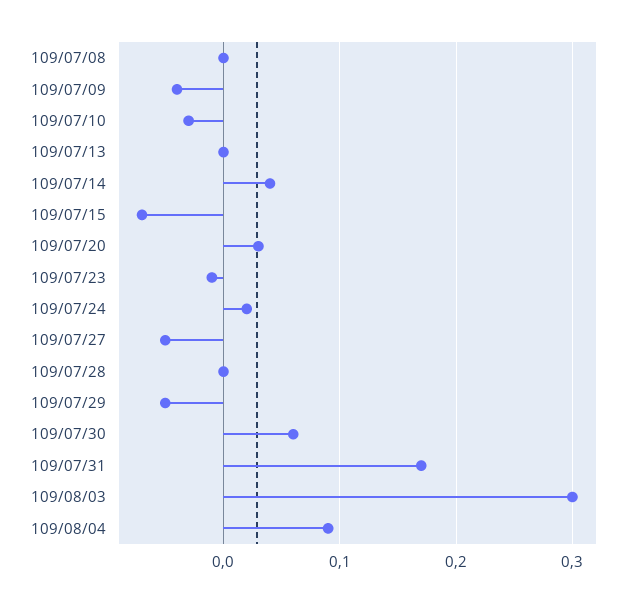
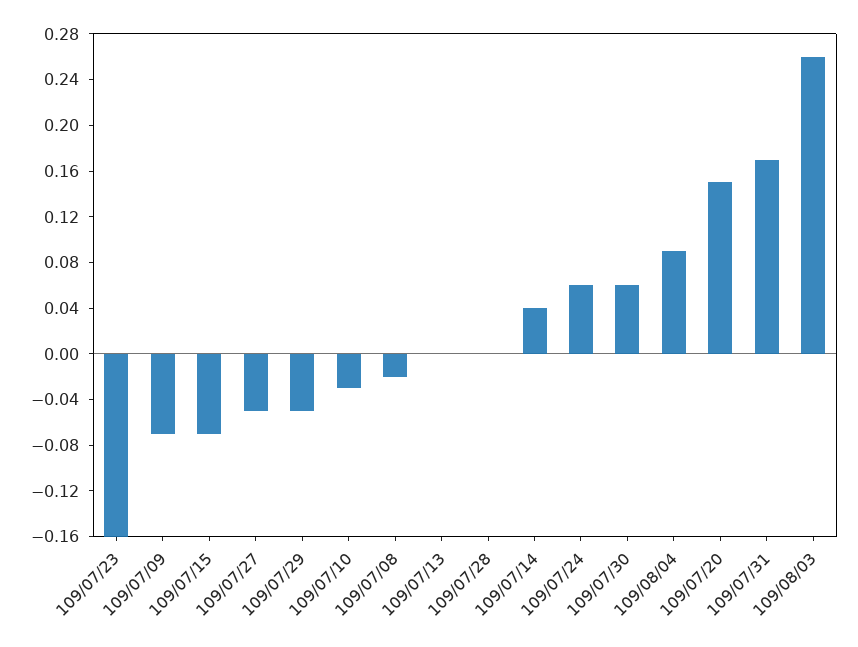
109/07/08: 0 -> -0.02
109/07/09: -0.04 -> -0.07
109/07/20: 0.03 -> 0.15
109/07/23: -0.01 -> -0.16
109/07/24: 0.02 -> 0.06
109/08/03: 0.3 -> 0.26

